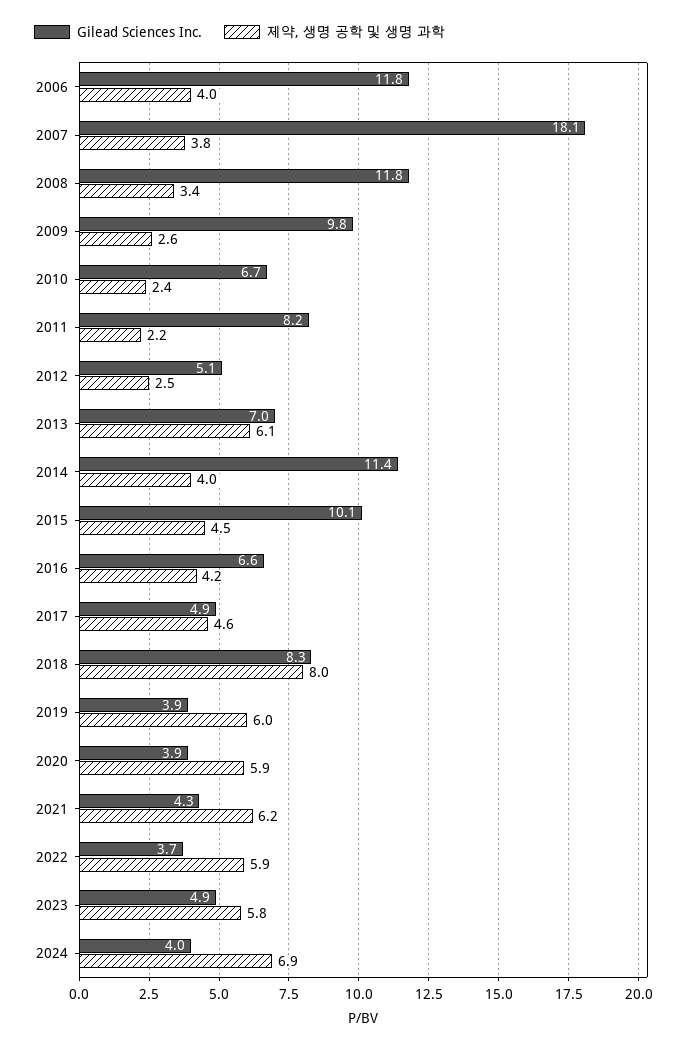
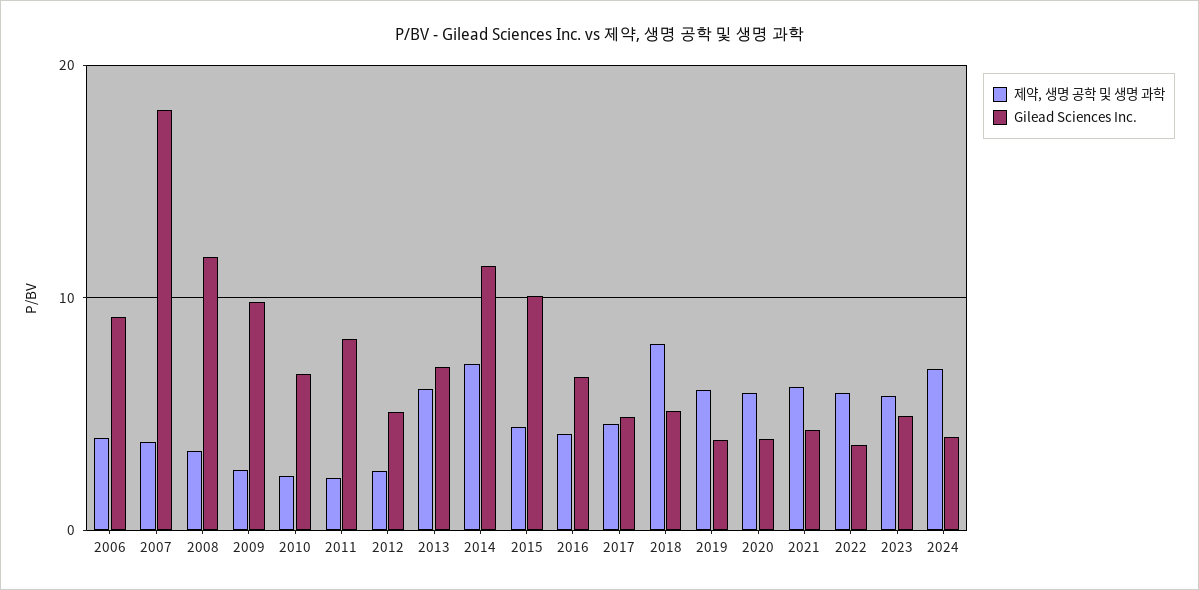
Gilead Sciences Inc., 2006: 11.8 -> 9
제약, 생명 공학 및 생명 과학, 2014: 4 -> 7
Gilead Sciences Inc., 2018: 8.3 -> 5

